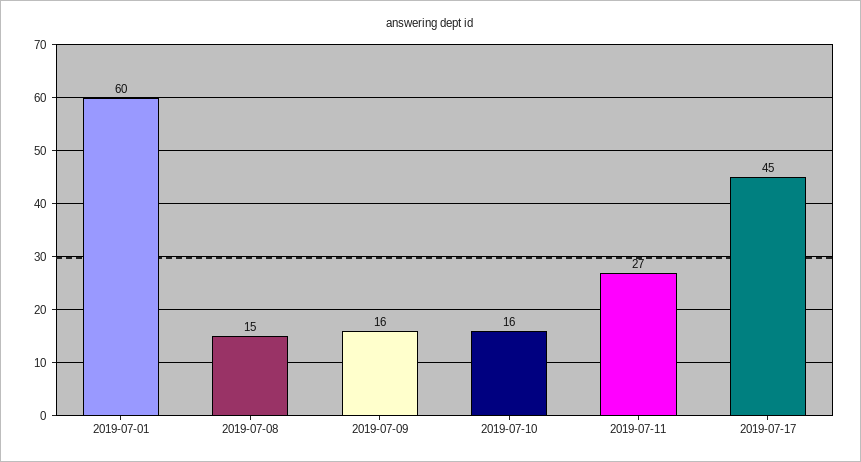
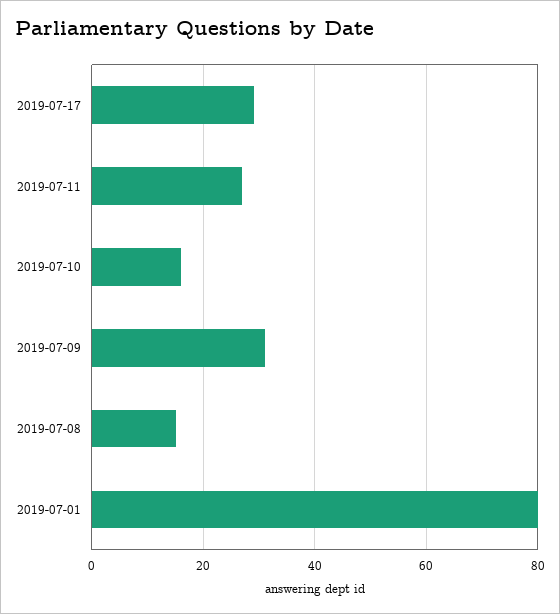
2019-07-01: 60 -> 80
2019-07-09: 16 -> 30
2019-07-17: 45 -> 30

